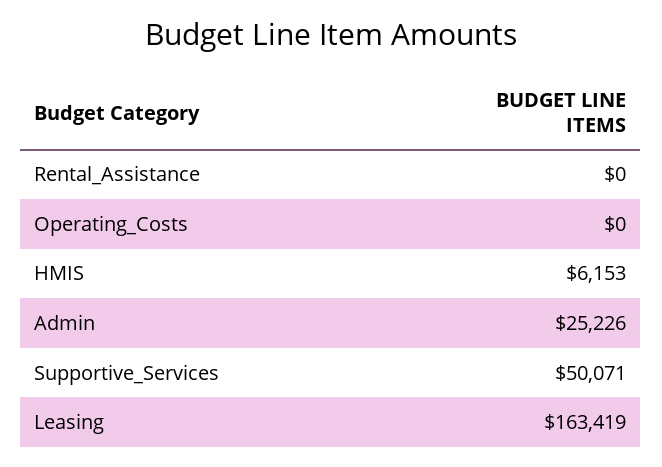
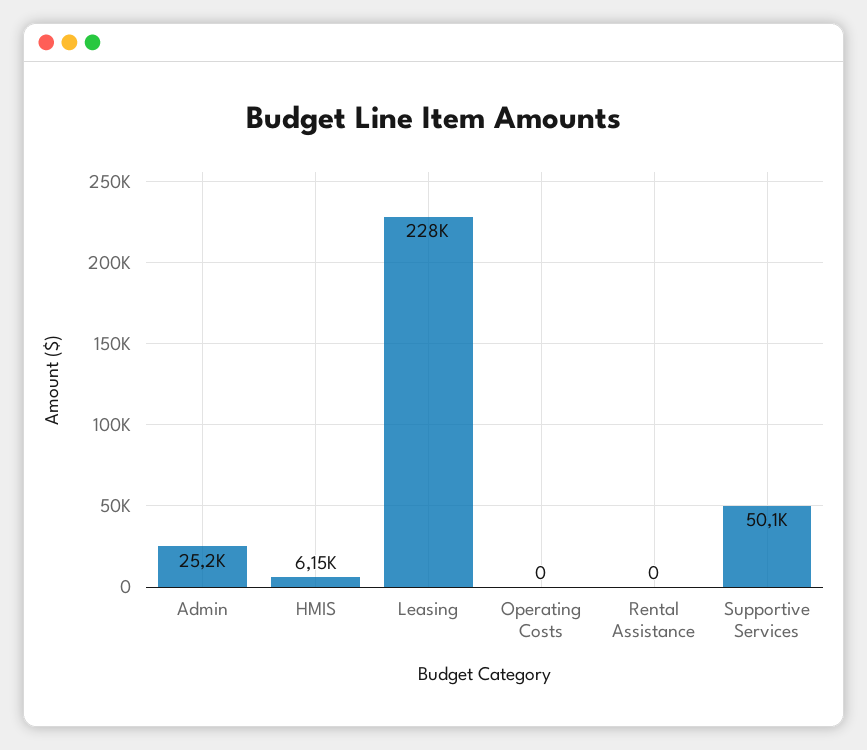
Leasing: 163419 -> 228000

